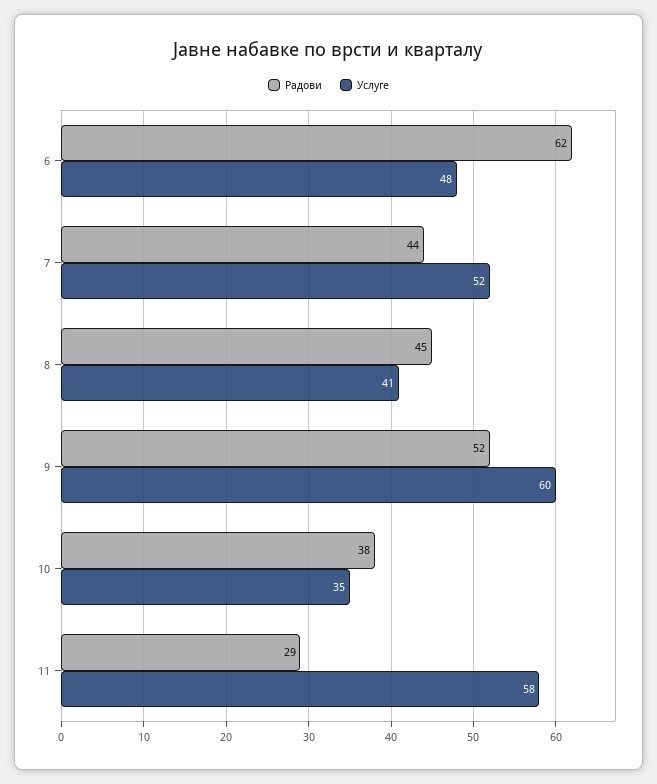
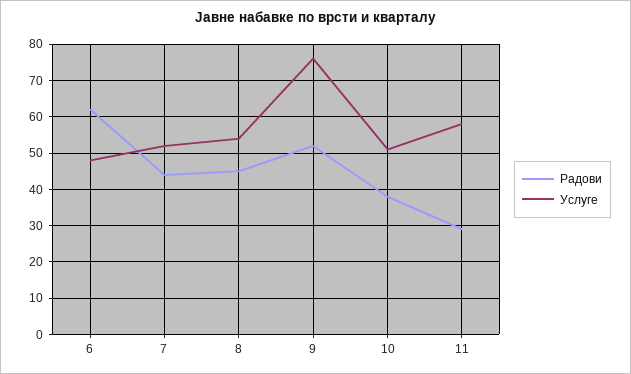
Услуге, 8: 41 -> 55
Услуге, 9: 60 -> 75
Услуге, 10: 35 -> 50

